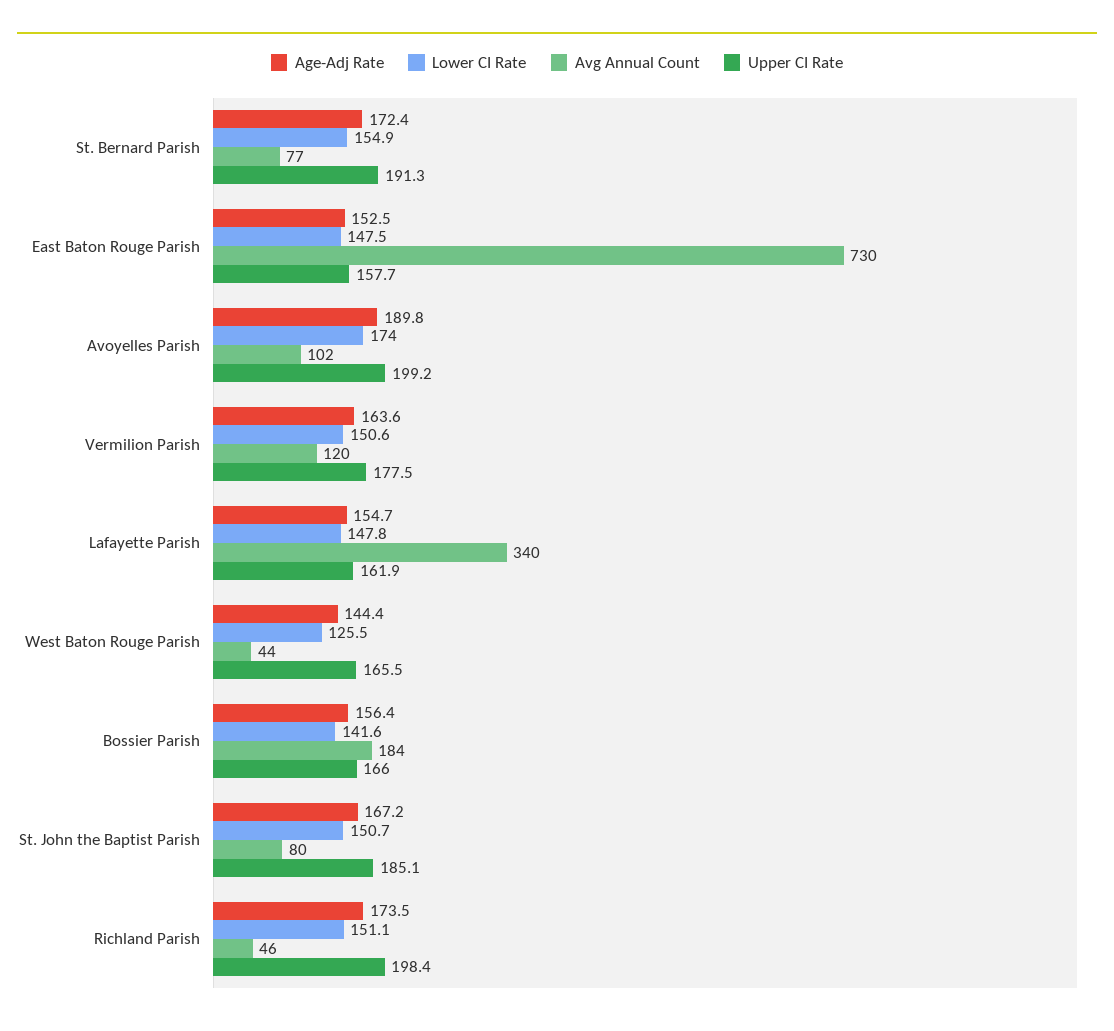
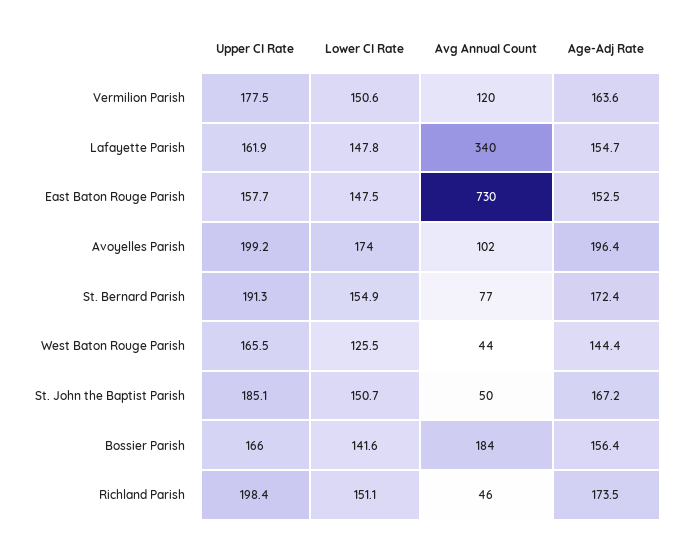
Age-Adj Rate, Avoyelles Parish: 189.8 -> 196.4
Avg Annual Count, St. John the Baptist Parish: 80 -> 50

